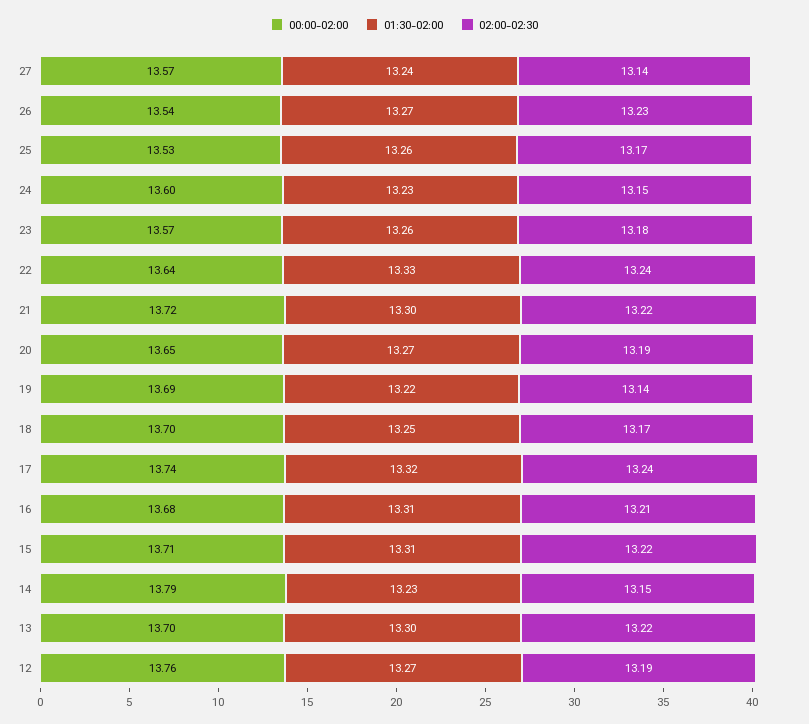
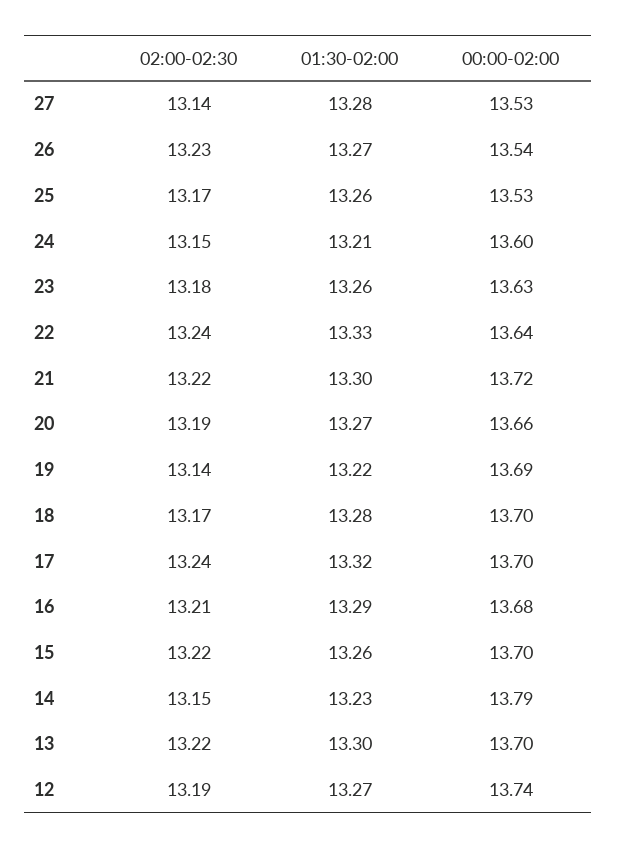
00:00-02:00, 27: 13.57 -> 13.53
01:30-02:00, 27: 13.24 -> 13.28
01:30-02:00, 24: 13.23 -> 13.21
00:00-02:00, 23: 13.57 -> 13.63
00:00-02:00, 20: 13.65 -> 13.66
01:30-02:00, 18: 13.25 -> 13.28
00:00-02:00, 17: 13.74 -> 13.7
01:30-02:00, 16: 13.31 -> 13.29
00:00-02:00, 15: 13.71 -> 13.7
01:30-02:00, 15: 13.31 -> 13.26
00:00-02:00, 12: 13.76 -> 13.74

